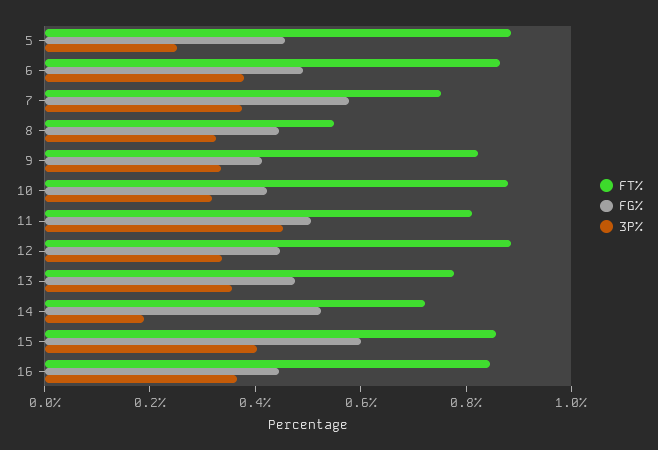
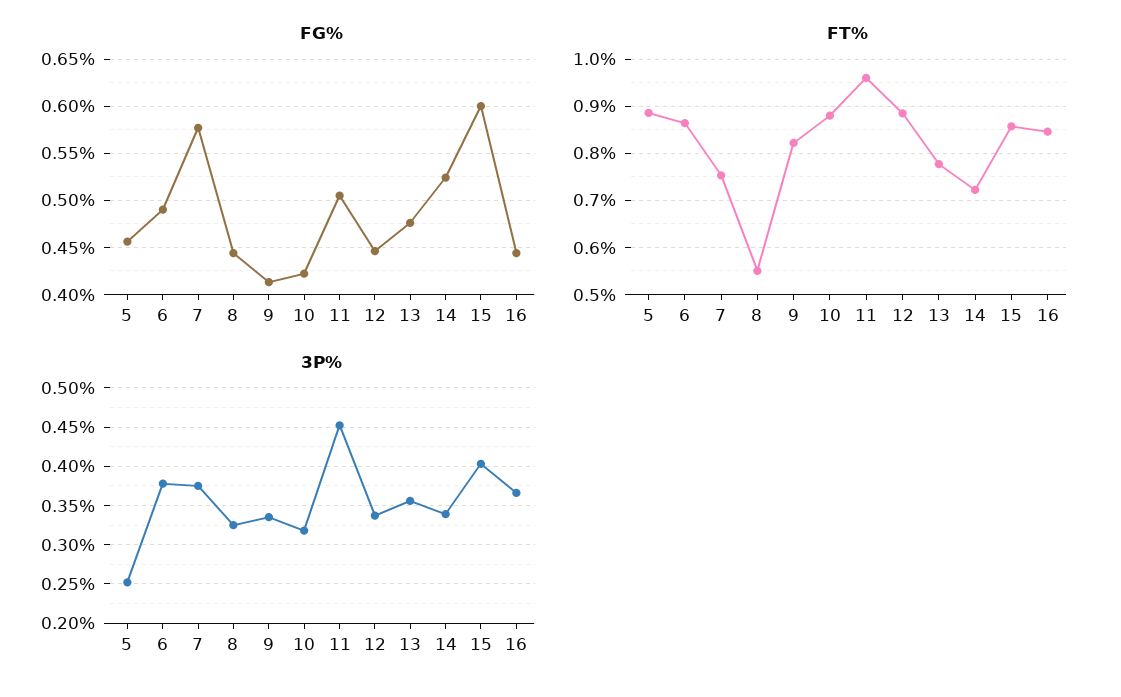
FT%, 11: 0.8 -> 0.96
3P%, 14: 0.2 -> 0.34

